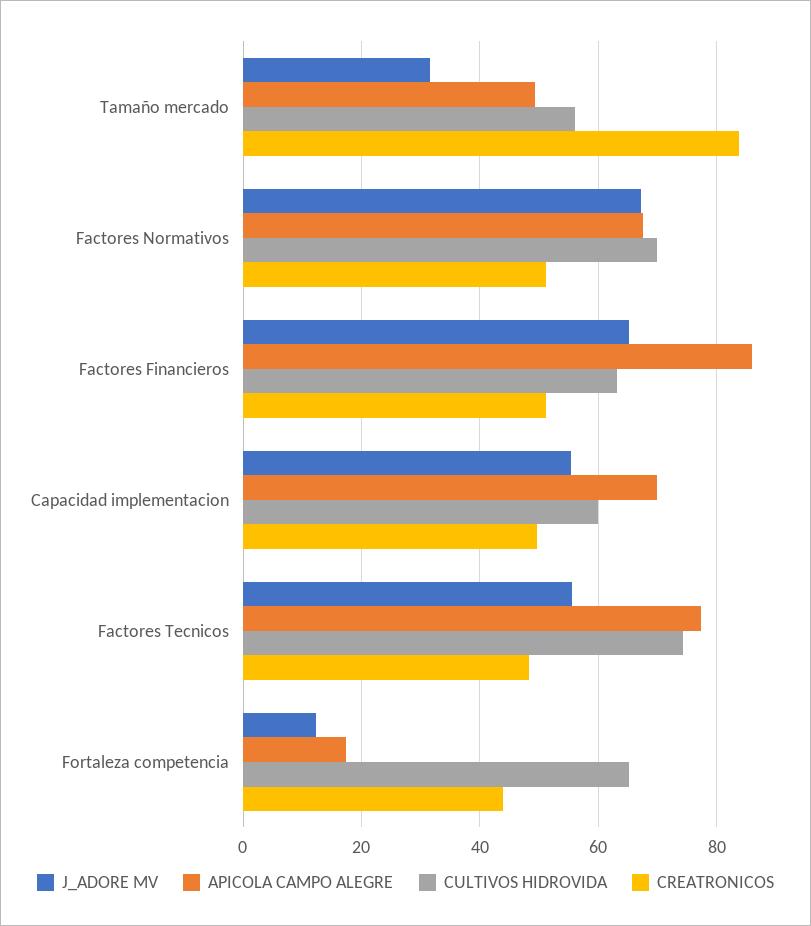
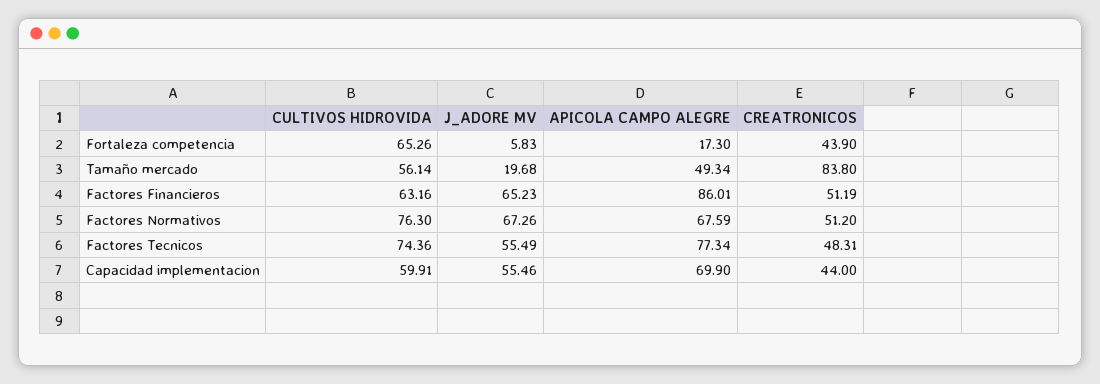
J_ADORE MV, Tamaño mercado: 32 -> 19.68
CULTIVOS HIDROVIDA, Factores Normativos: 70 -> 76.3
CREATRONICOS, Capacidad implementacion: 50 -> 44
J_ADORE MV, Fortaleza competencia: 12 -> 5.83

